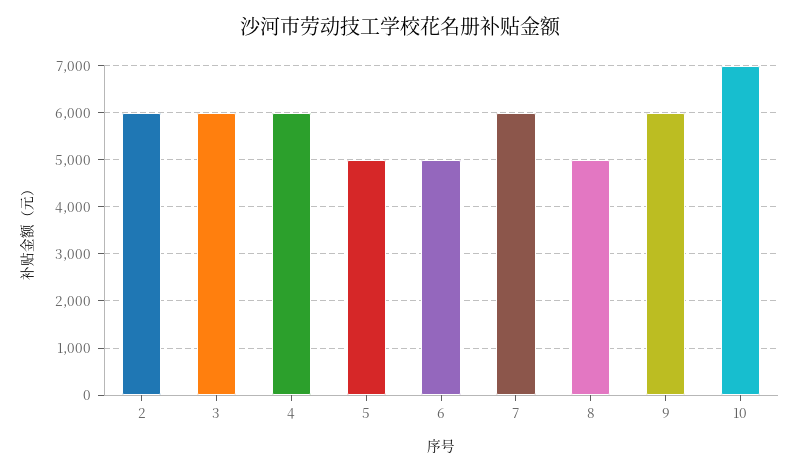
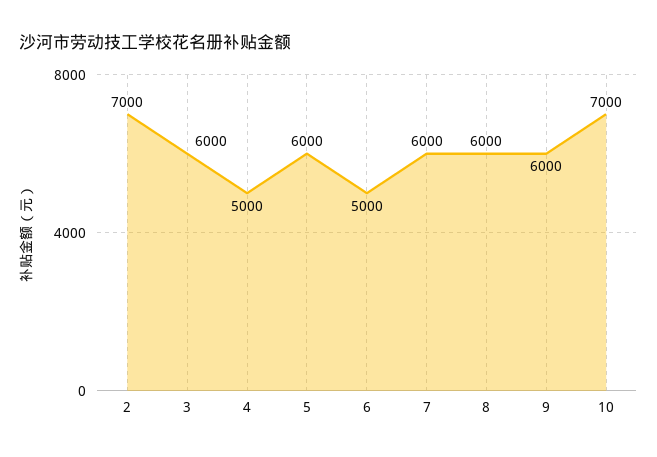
2: 6000 -> 7000
4: 6000 -> 5000
5: 5000 -> 6000
8: 5000 -> 6000

